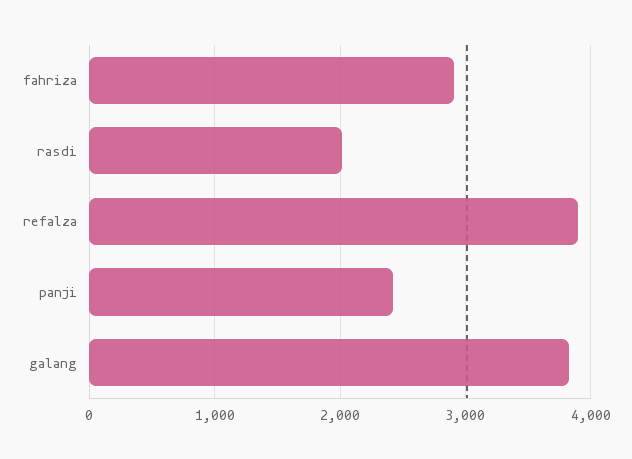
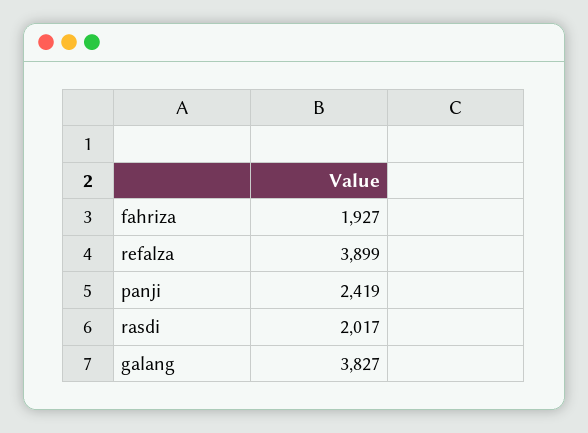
fahriza: 2900 -> 1927

